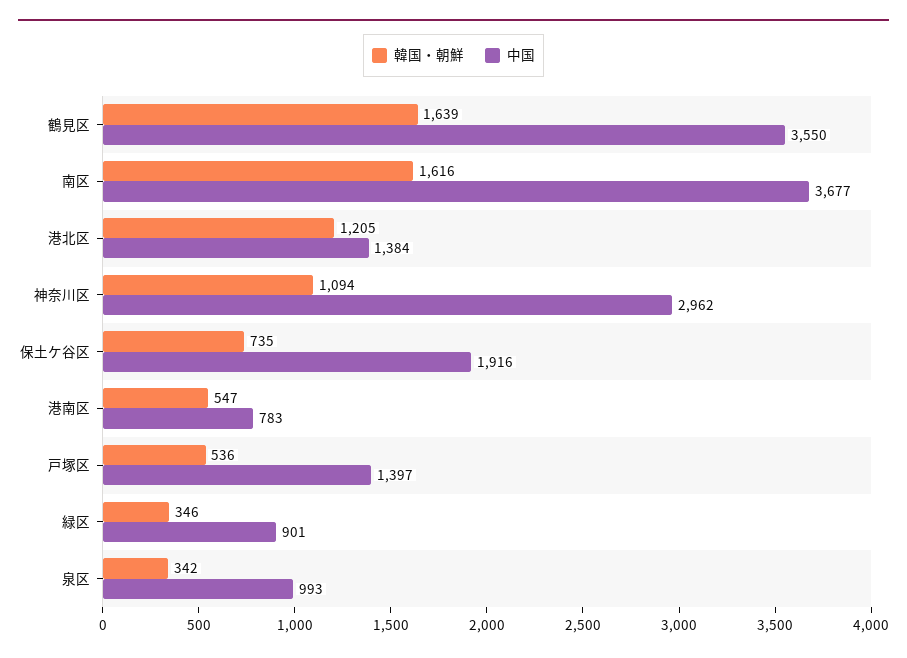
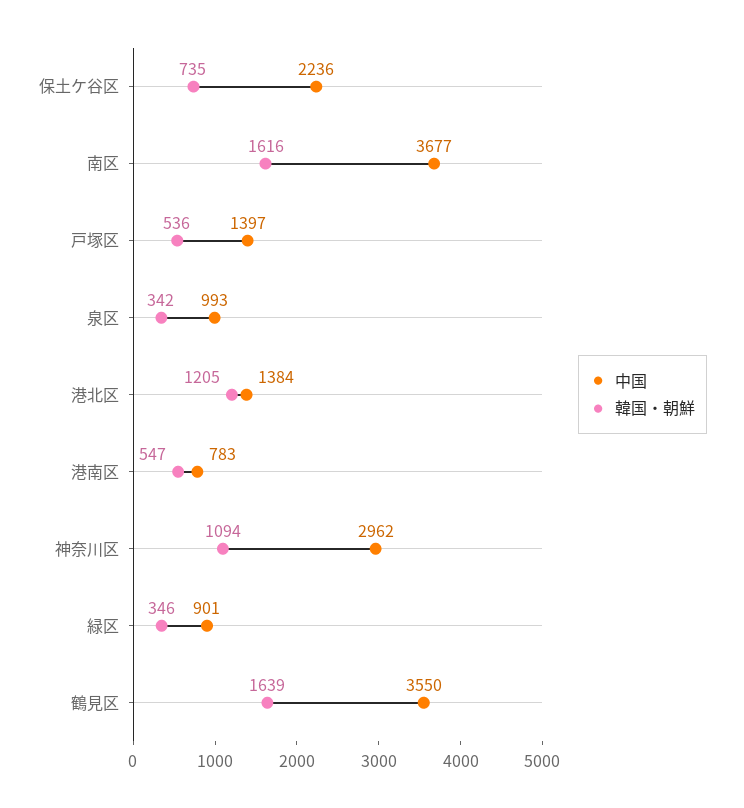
中国, 保土ケ谷区: 1916 -> 2236

